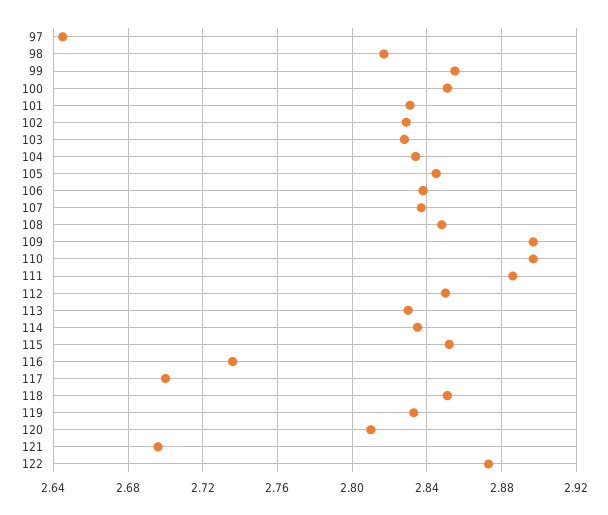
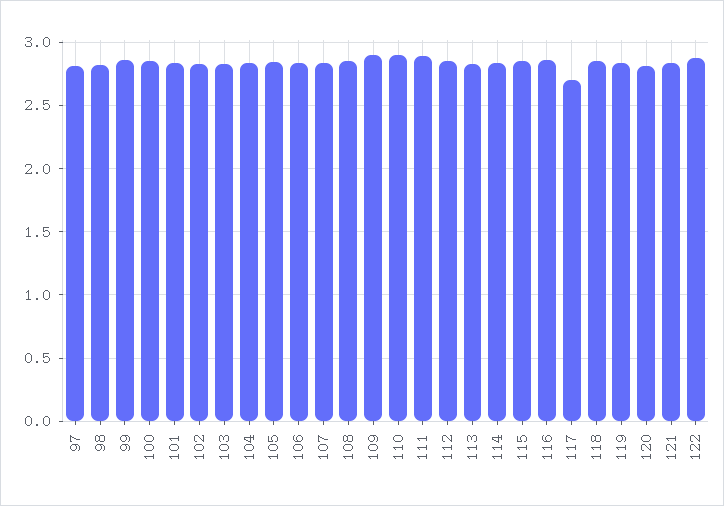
97: 2.645 -> 2.8
116: 2.735 -> 2.85
121: 2.695 -> 2.85

